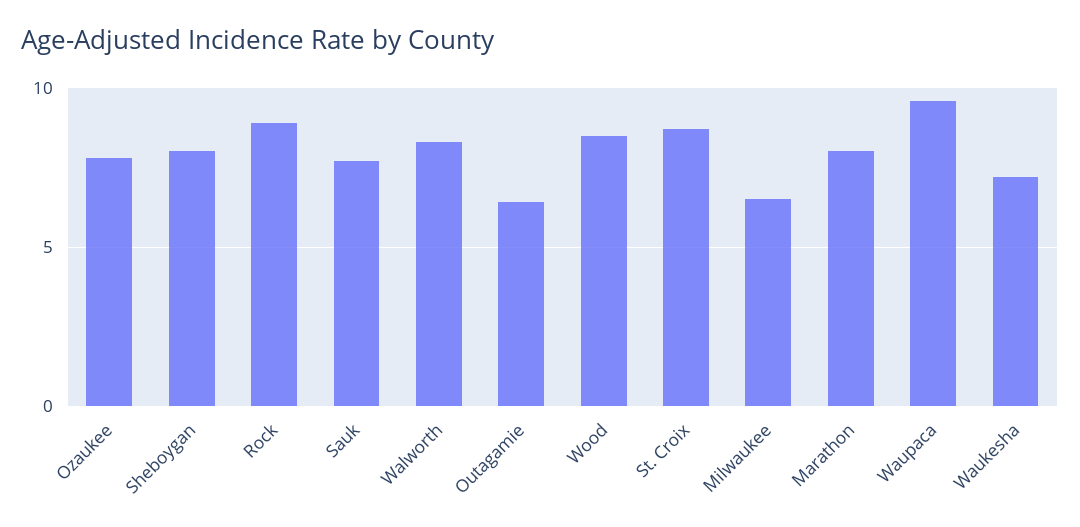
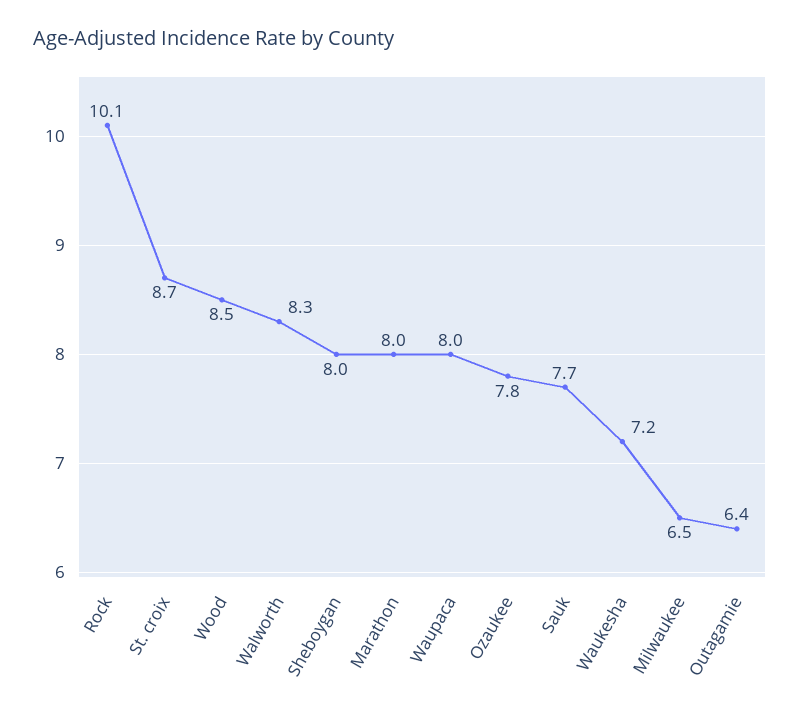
Rock: 9 -> 10.1
Waupaca: 9.5 -> 8

